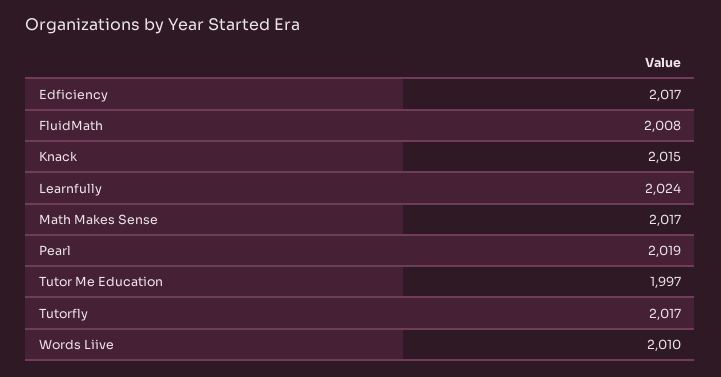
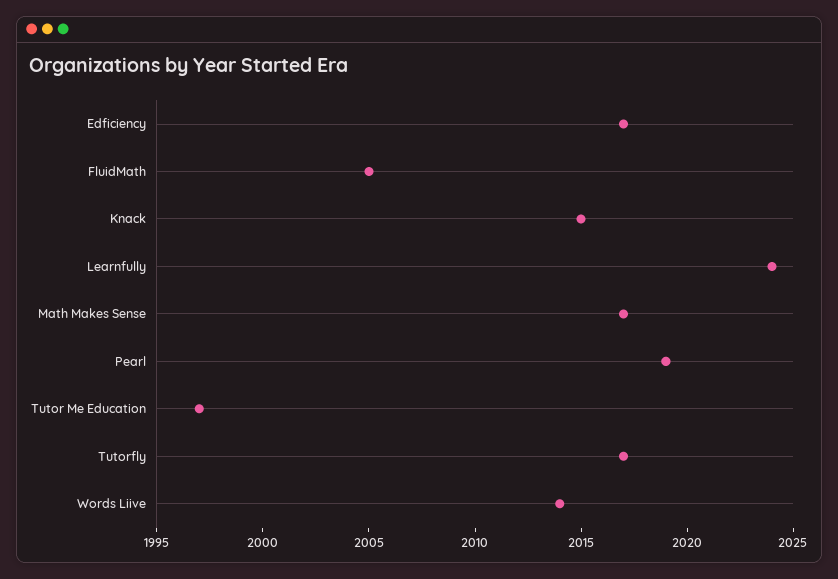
FluidMath: 2008 -> 2005
Words Liive: 2010 -> 2014

